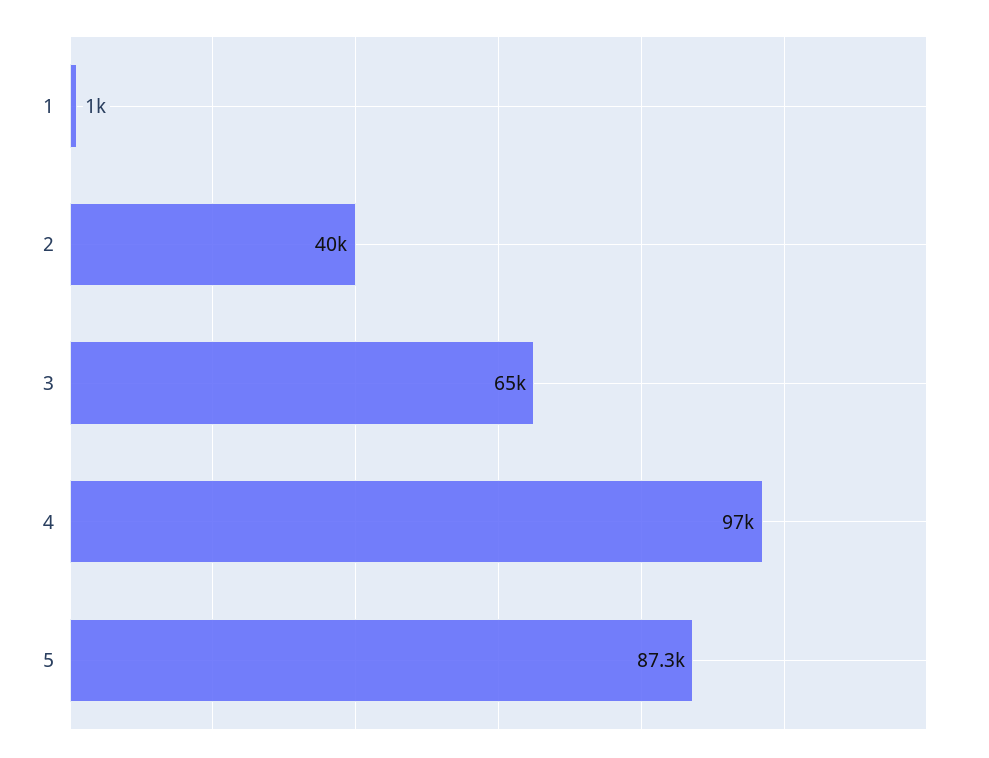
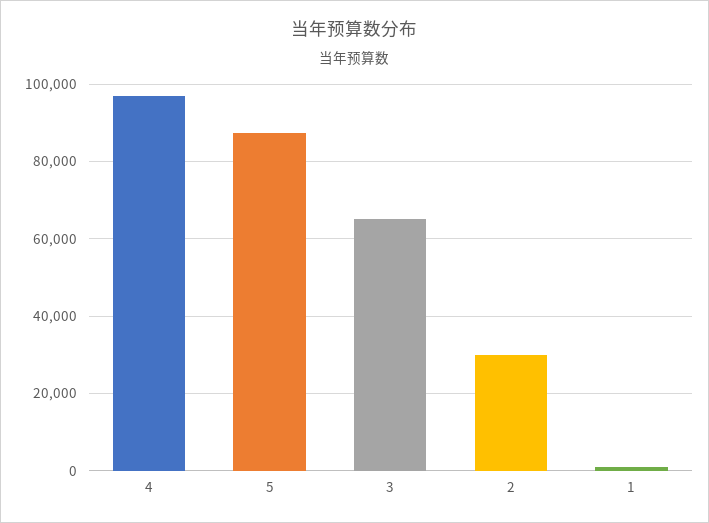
2: 40000 -> 30000

